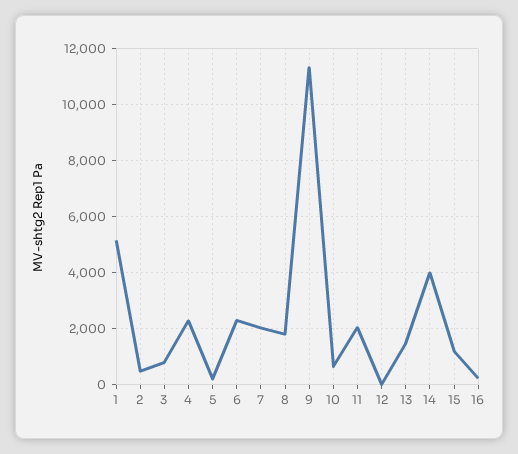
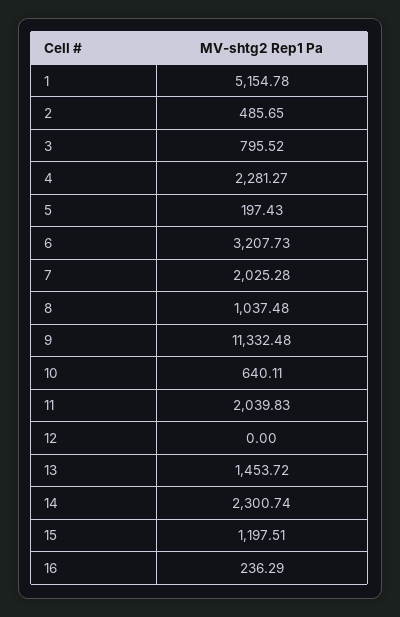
6: 2250 -> 3207.73
8: 1750 -> 1037.48
14: 4000 -> 2300.74

